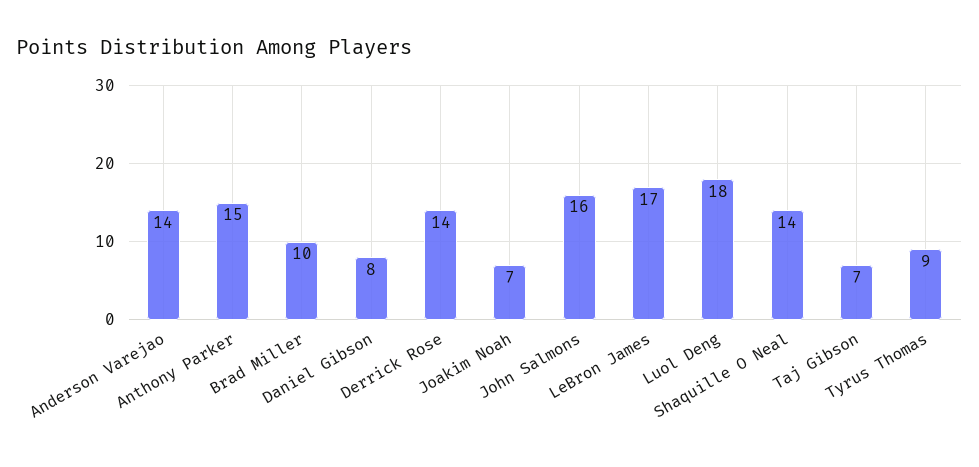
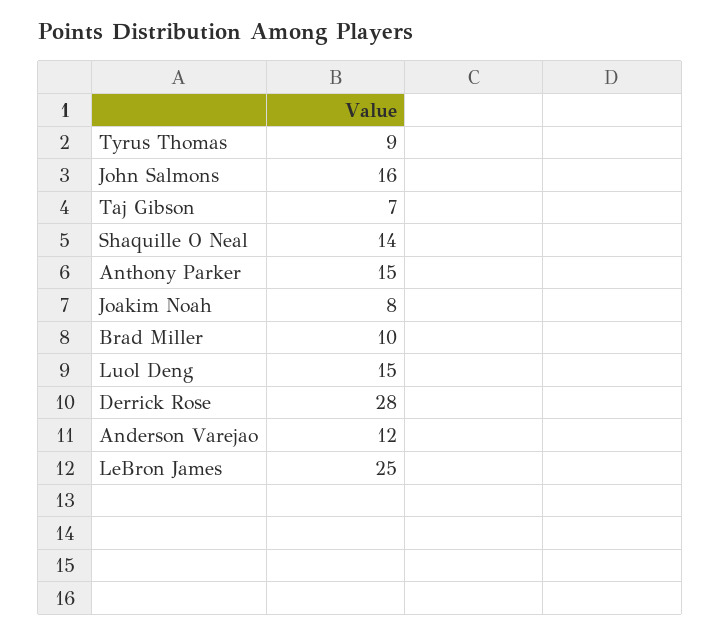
Anderson Varejao: 14 -> 12
Daniel Gibson: 8 -> none
Derrick Rose: 14 -> 28
Joakim Noah: 7 -> 8
LeBron James: 17 -> 25
Luol Deng: 18 -> 15

